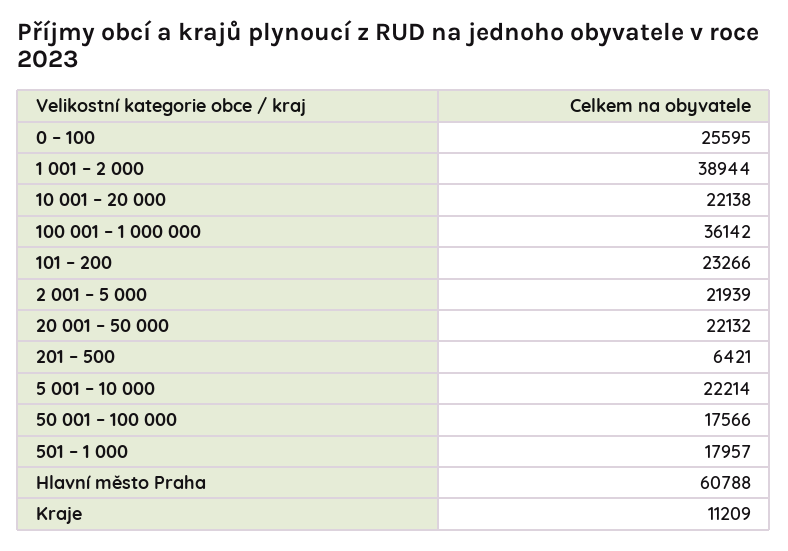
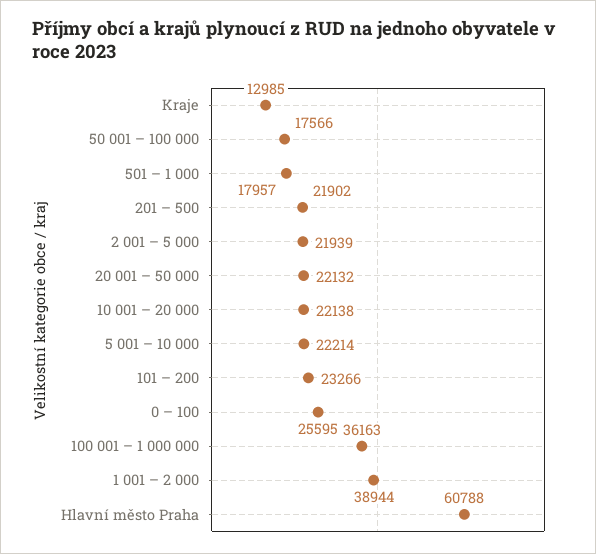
100 001 – 1 000 000: 36142 -> 36163
201 – 500: 6421 -> 21902
Kraje: 11209 -> 12985

